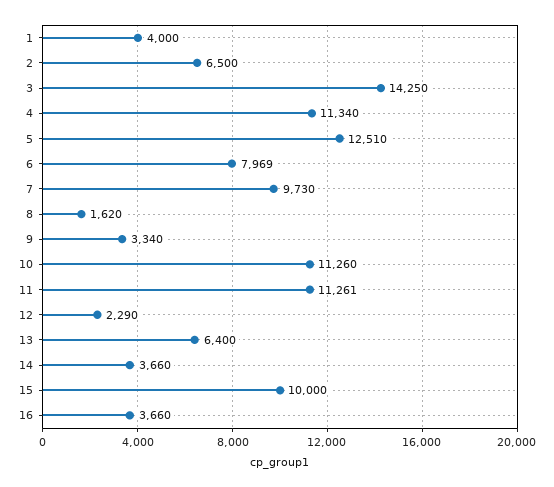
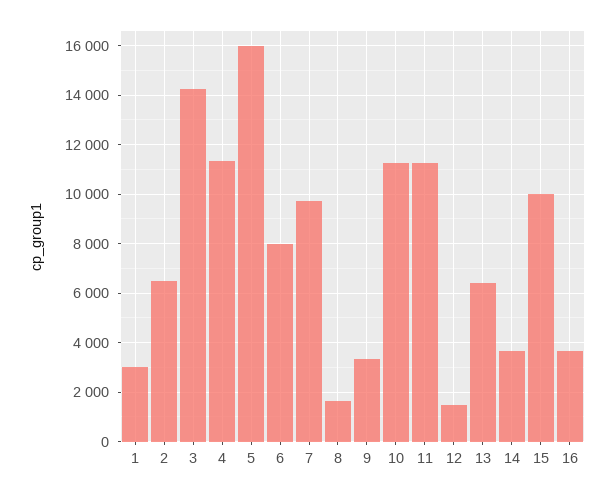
1: 4000 -> 3000
5: 12510 -> 16000
12: 2290 -> 1500

